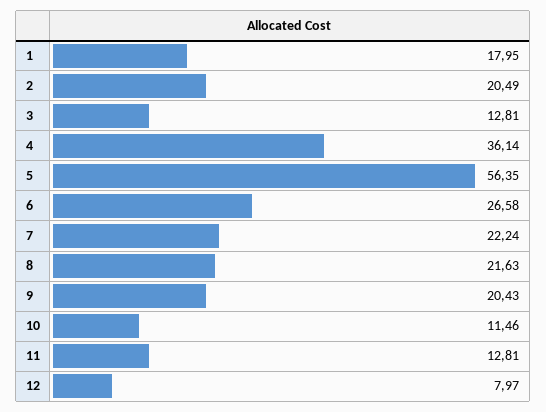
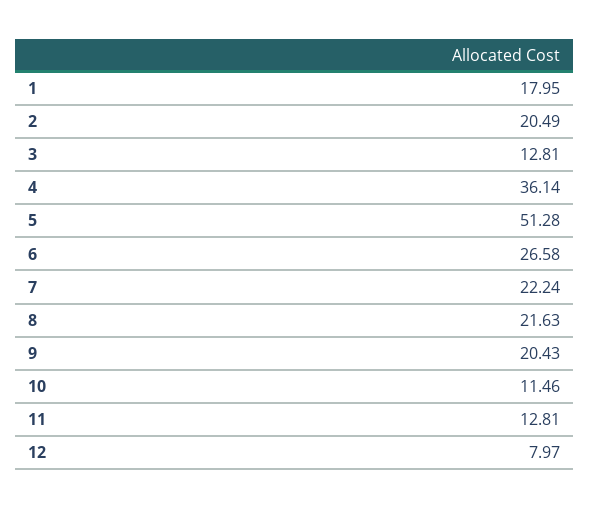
5: 56.35 -> 51.28

